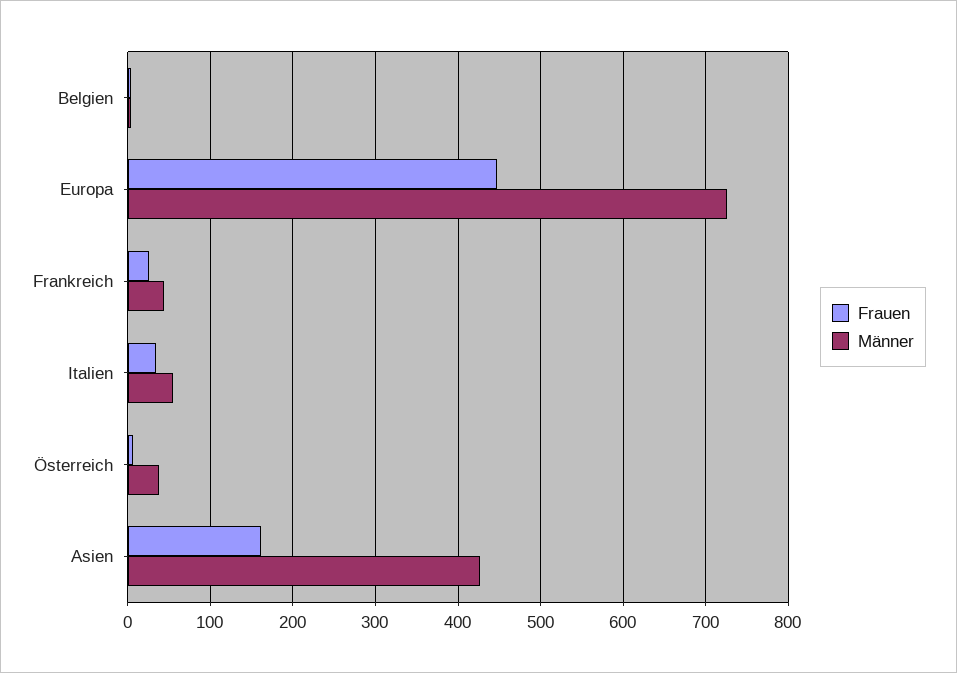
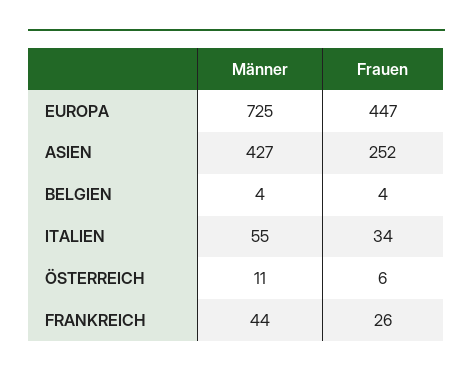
Männer, Österreich: 40 -> 11
Frauen, Asien: 160 -> 252

